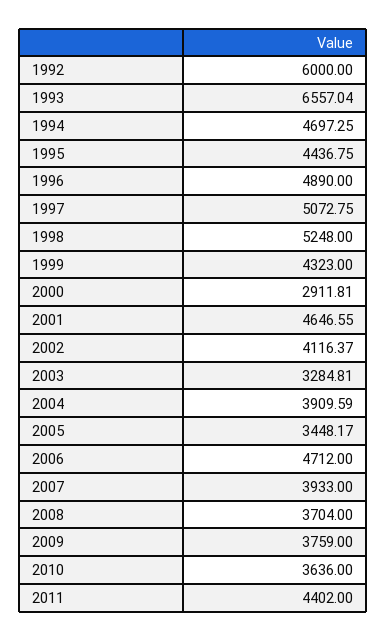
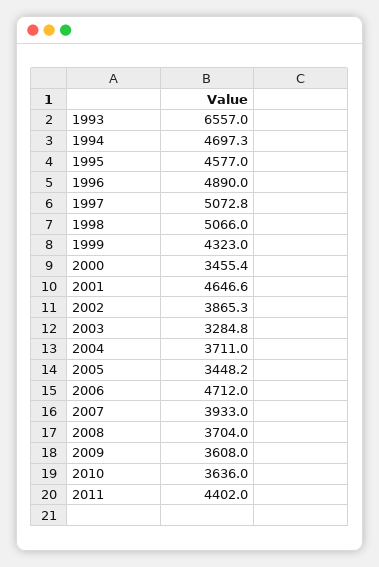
1992: 6000 -> none
1995: 4436.75 -> 4577
1998: 5248 -> 5066
2000: 2911.81 -> 3455.4
2002: 4116.37 -> 3865.3
2004: 3909.59 -> 3711
2009: 3759 -> 3608

